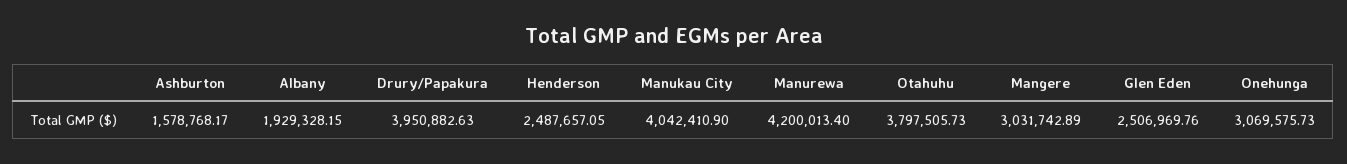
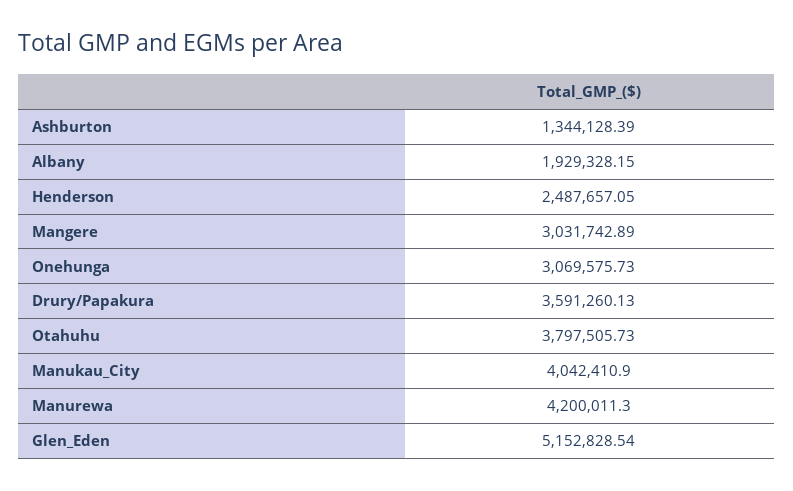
Ashburton: 1578768.17 -> 1344128.39
Drury/Papakura: 3950882.63 -> 3591260.13
Manurewa: 4200013.4 -> 4200011.3
Glen Eden: 2506969.76 -> 5152828.54

